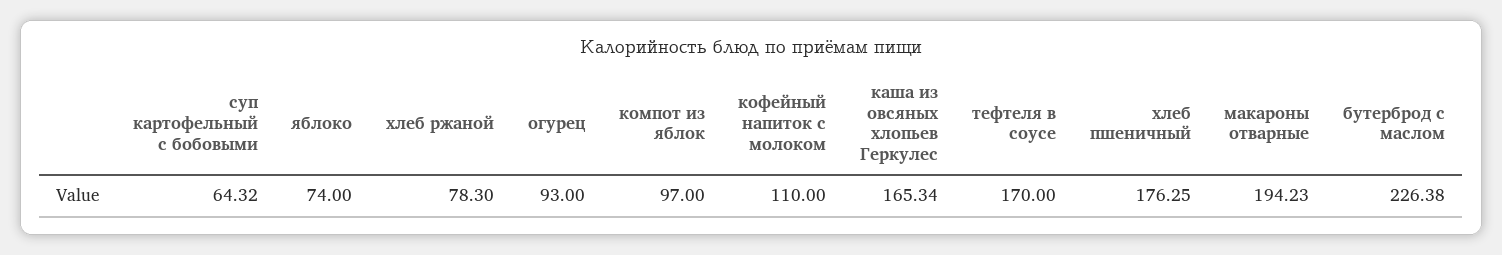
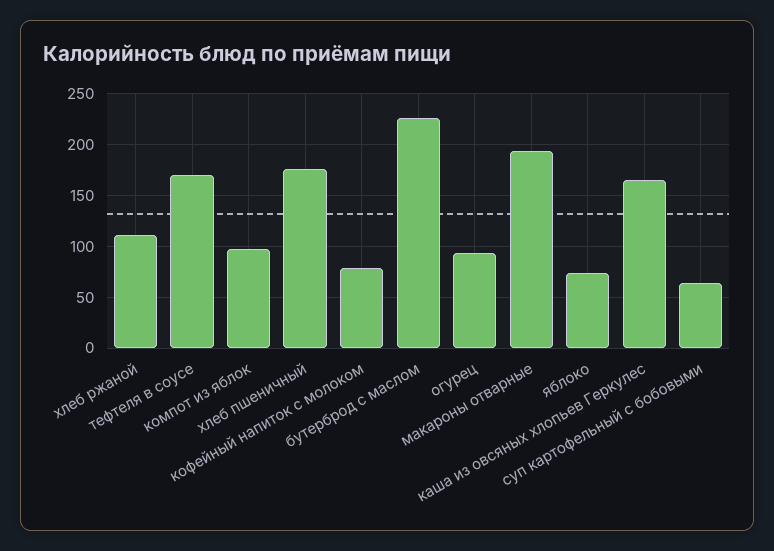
хлеб ржаной: 78.3 -> 110
кофейный напиток с молоком: 110 -> 80

